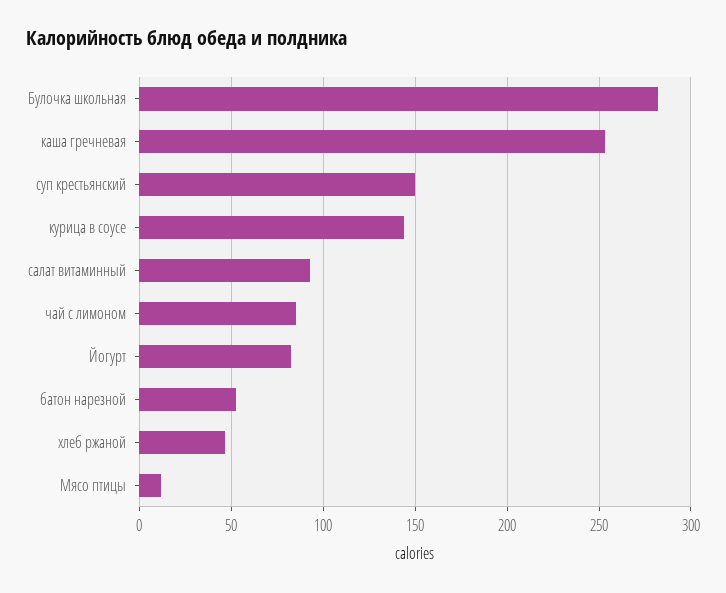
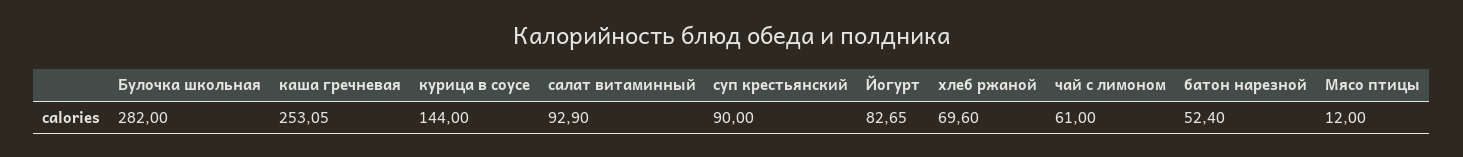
суп крестьянский: 150 -> 90
чай с лимоном: 85 -> 61
хлеб ржаной: 45 -> 69.6

